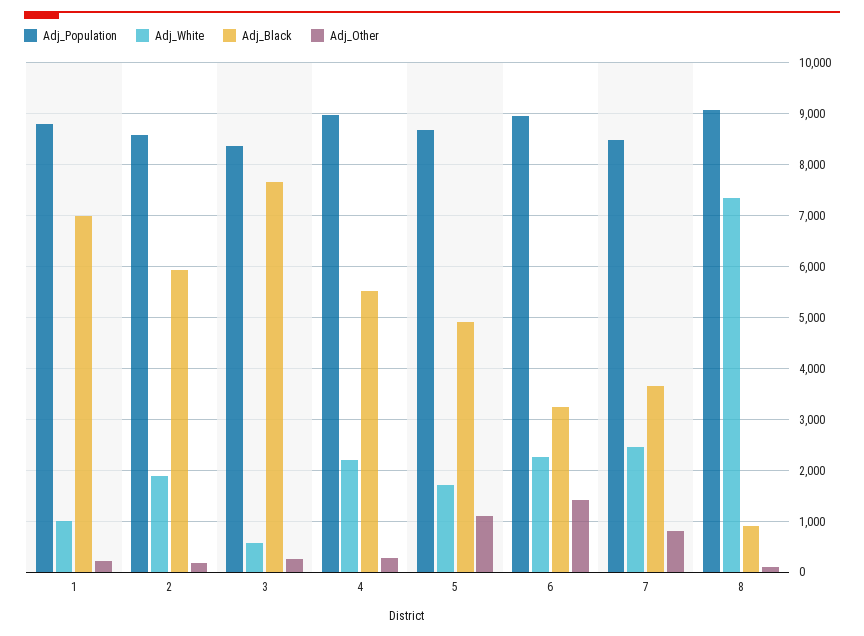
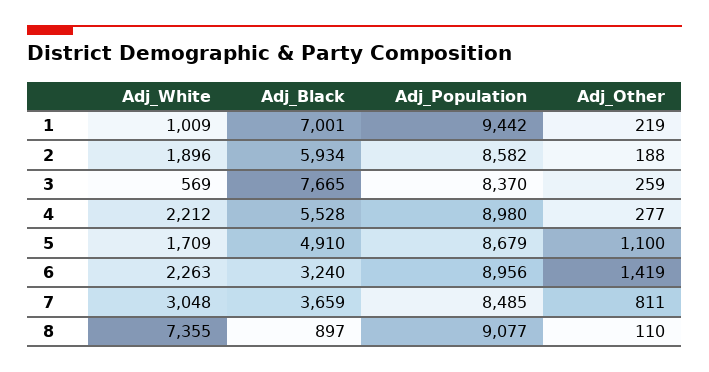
Adj_Population, 1: 8800 -> 9442
Adj_White, 7: 2400 -> 3048

